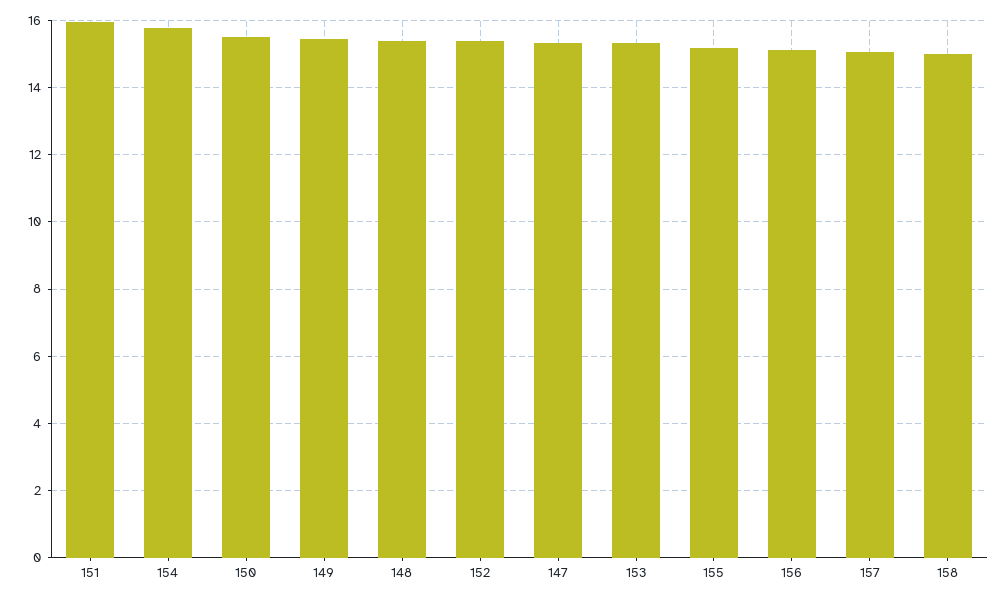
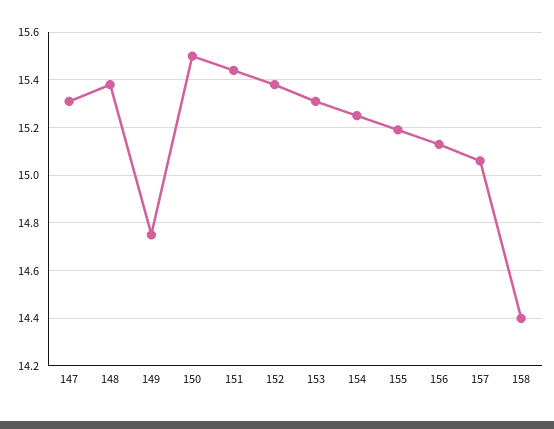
151: 16 -> 15.45
154: 15.8 -> 15.25
149: 15.4 -> 14.75
158: 15 -> 14.4

